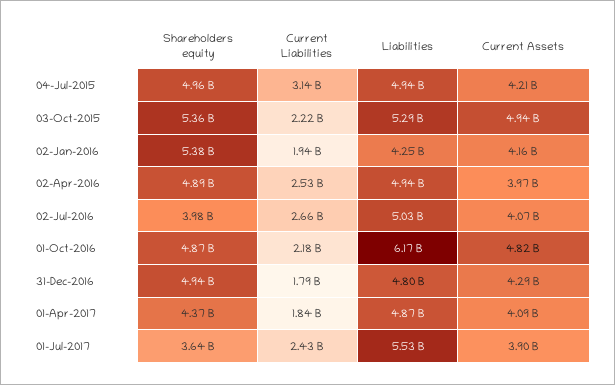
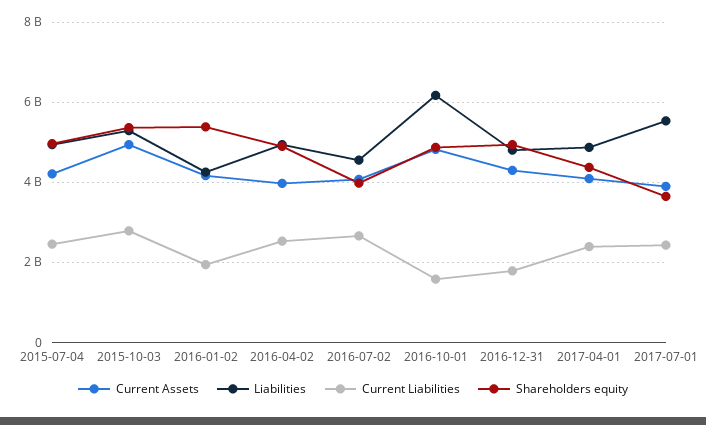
Current Liabilities, 04-Jul-2015: 3140000000 -> 2400000000
Current Liabilities, 03-Oct-2015: 2220000000 -> 2800000000
Liabilities, 02-Jul-2016: 5030000000 -> 4600000000
Current Liabilities, 01-Oct-2016: 2180000000 -> 1600000000
Current Liabilities, 01-Apr-2017: 1840000000 -> 2400000000

